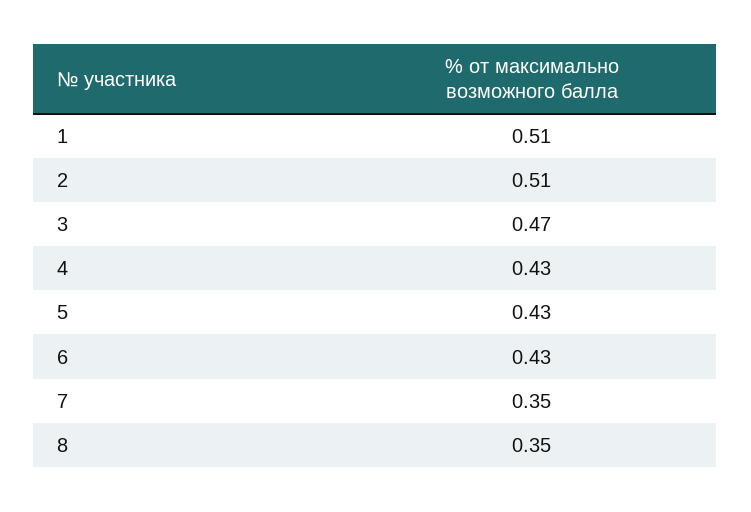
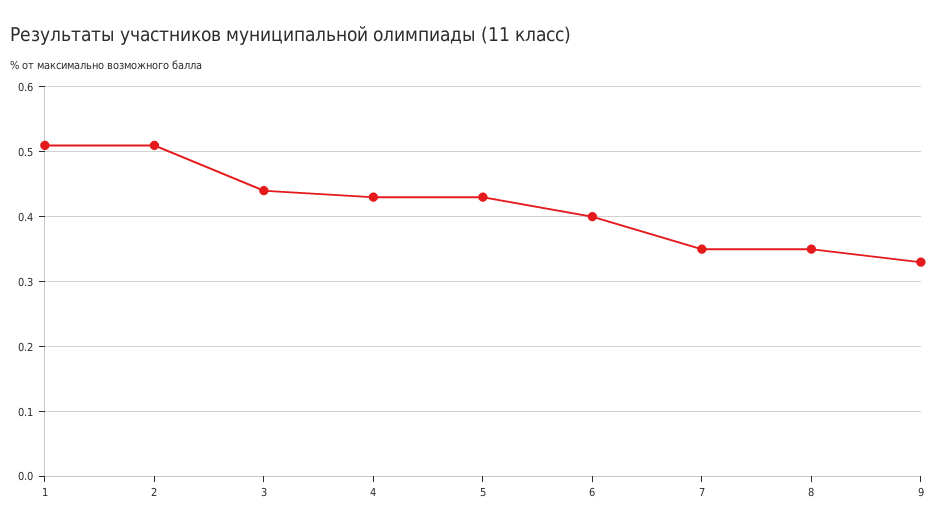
3: 0.47 -> 0.44
6: 0.43 -> 0.4
9: none -> 0.33

